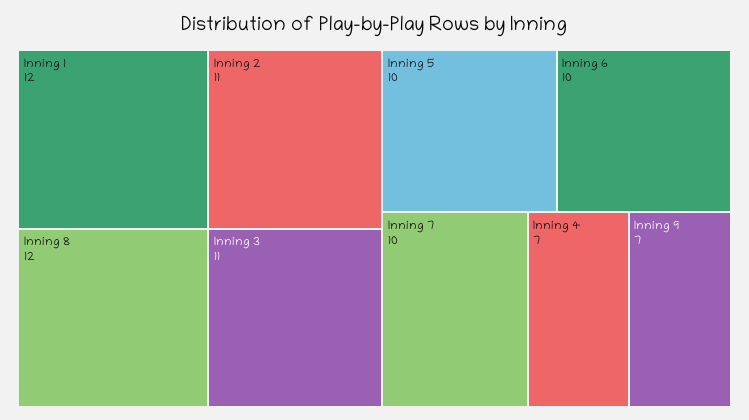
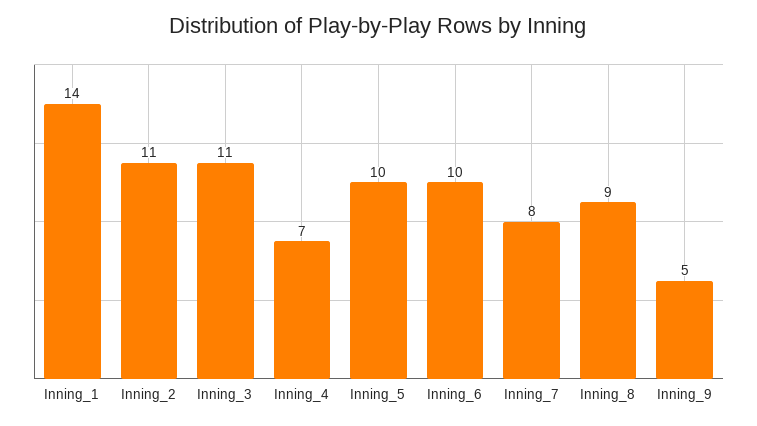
Inning 1: 12 -> 14
Inning 8: 12 -> 9
Inning 7: 10 -> 8
Inning 9: 7 -> 5

